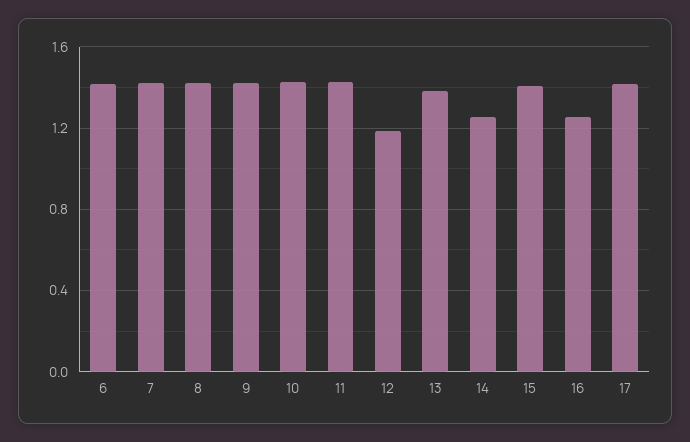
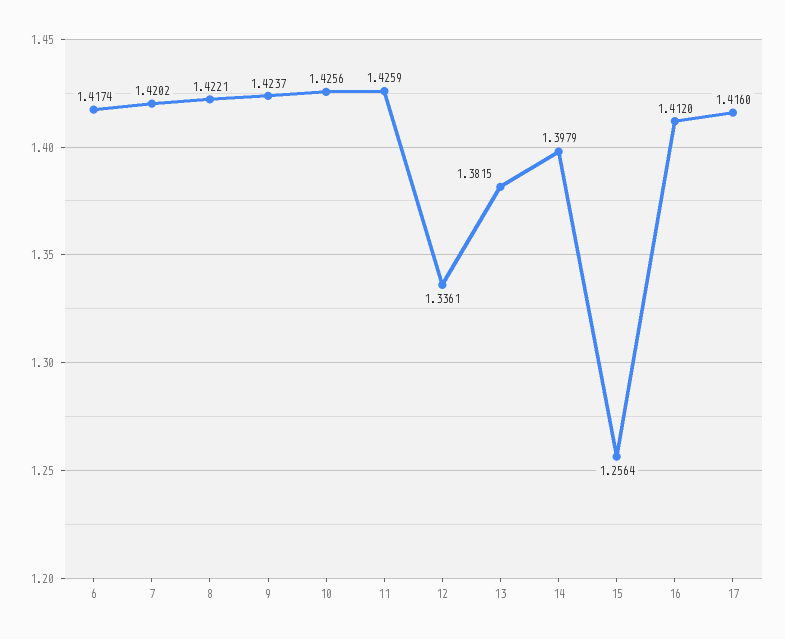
12: 1.2 -> 1.3361
14: 1.25 -> 1.3979
15: 1.4 -> 1.2564
16: 1.25 -> 1.412

